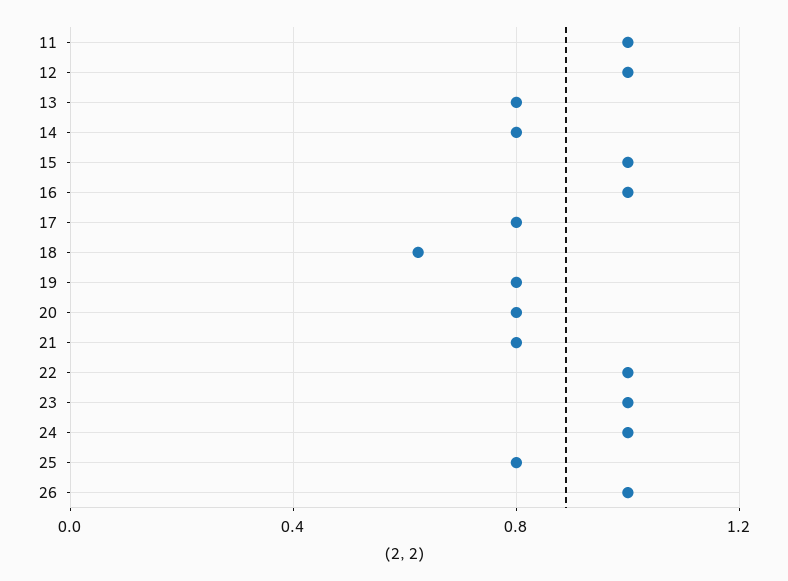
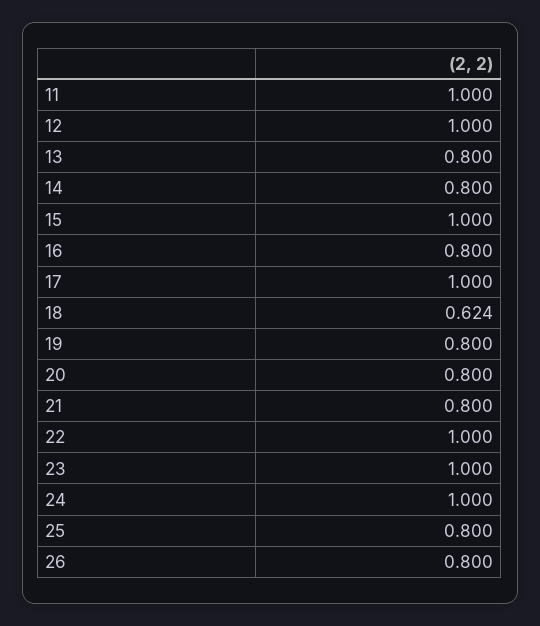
16: 1 -> 0.8
17: 0.8 -> 1
26: 1 -> 0.8

